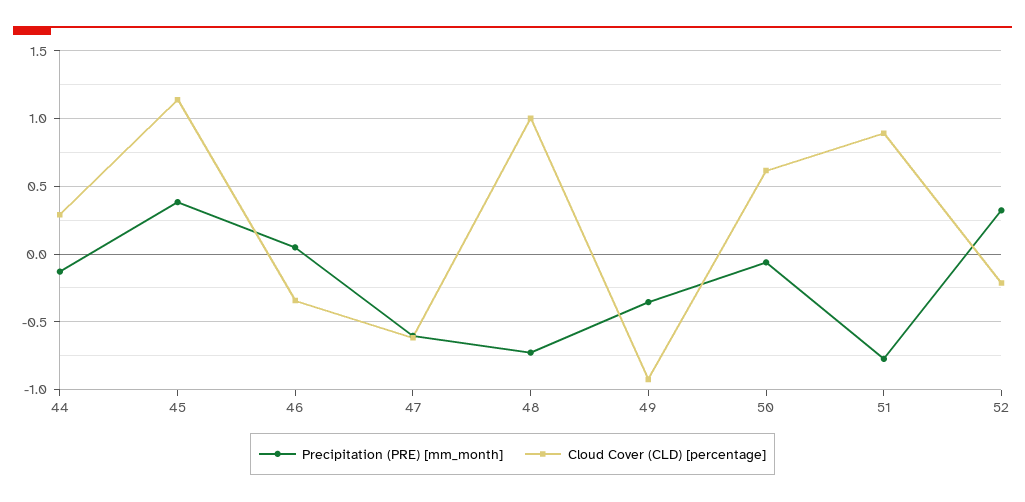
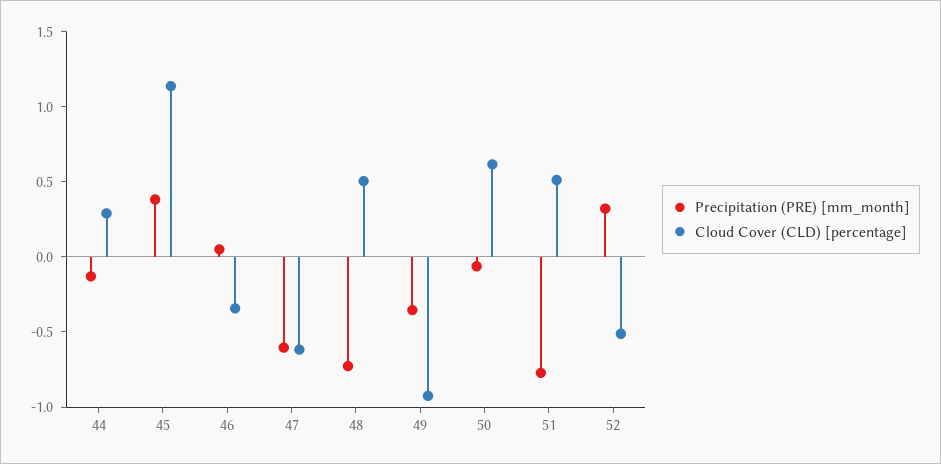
Cloud Cover (CLD) [percentage], 48: 1 -> 0.5
Cloud Cover (CLD) [percentage], 51: 0.9 -> 0.5
Cloud Cover (CLD) [percentage], 52: -0.2 -> -0.5

